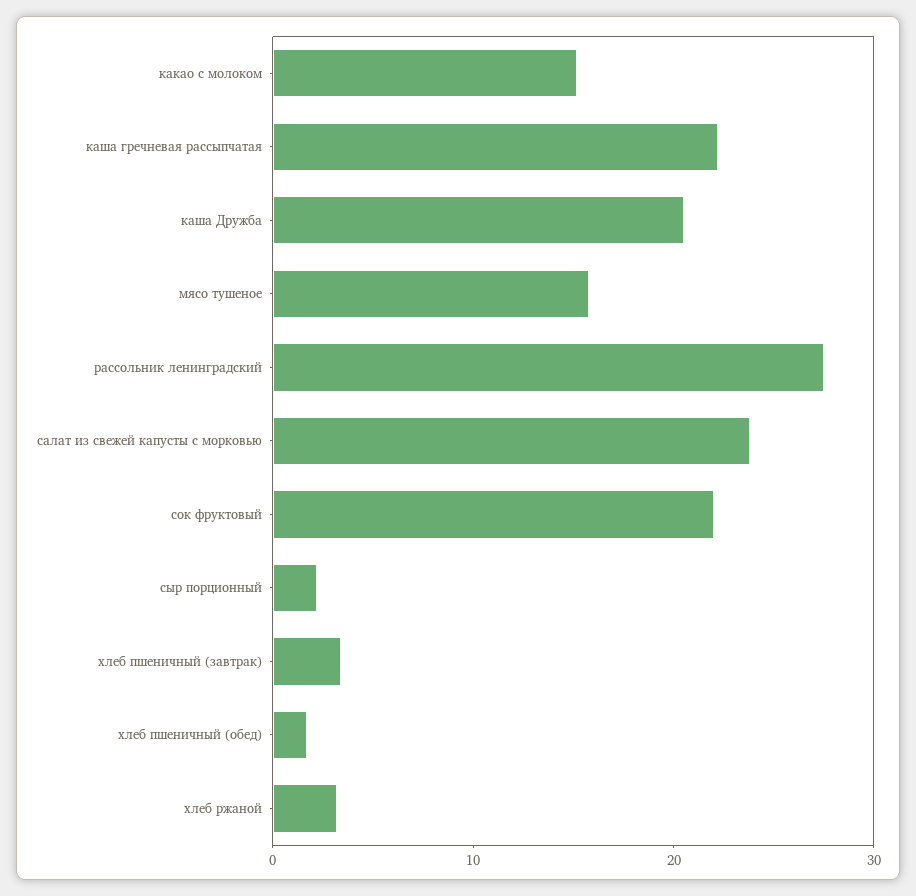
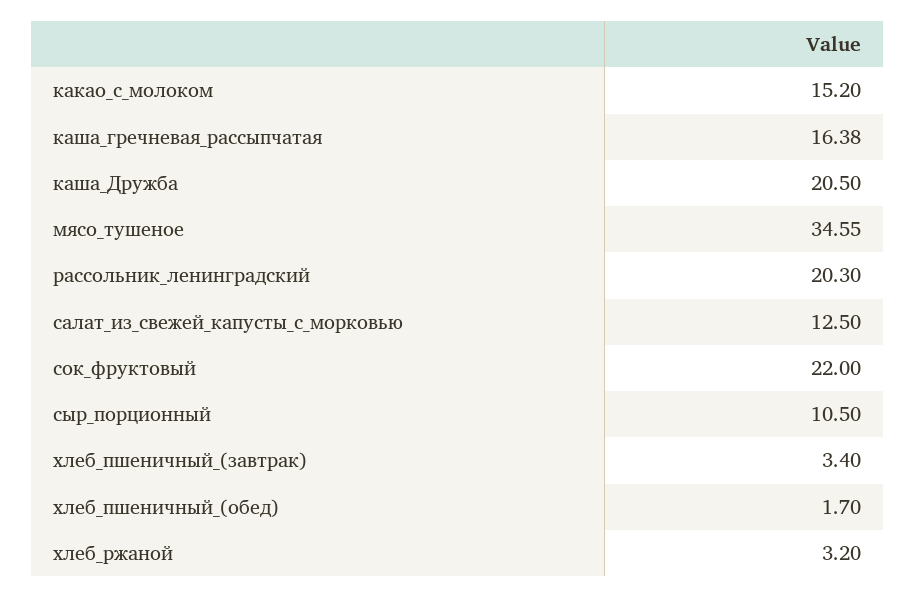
каша гречневая рассыпчатая: 22 -> 16.38
мясо тушеное: 16 -> 34.55
рассольник ленинградский: 28 -> 20.3
салат из свежей капусты с морковью: 24 -> 12.5
сыр порционный: 2 -> 10.5

